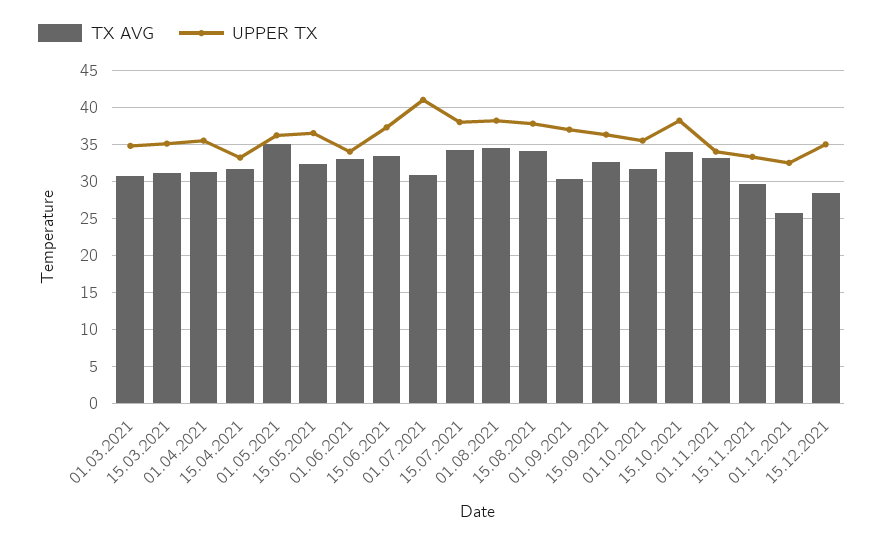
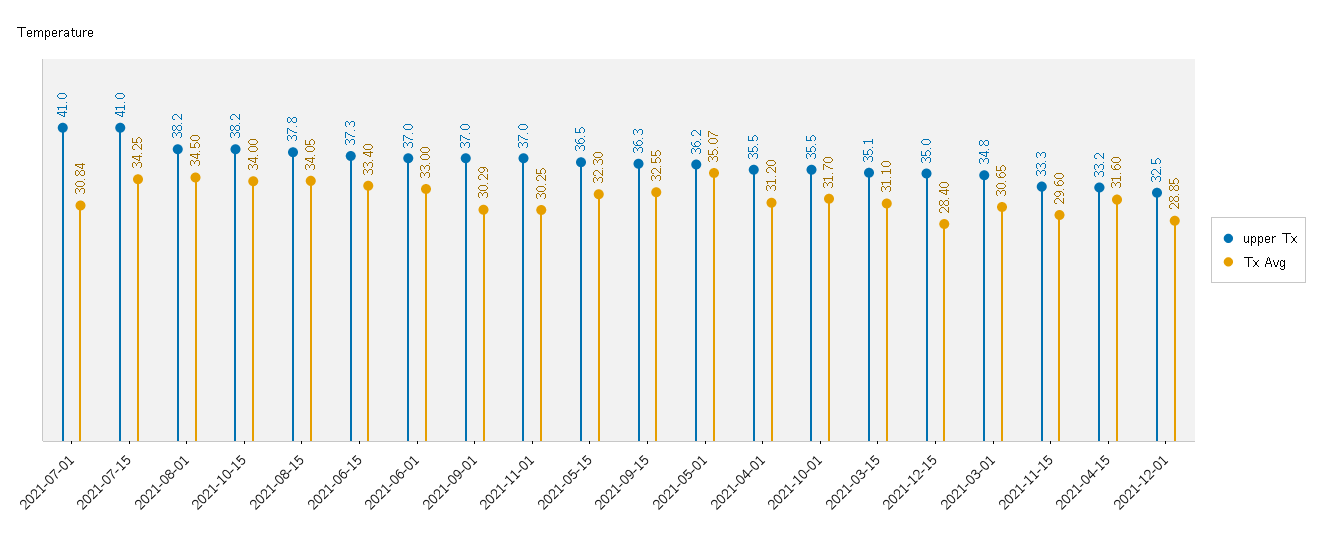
UPPER TX, 01.06.2021: 34 -> 37
UPPER TX, 15.07.2021: 38 -> 41
TX AVG, 01.11.2021: 33 -> 30.25
UPPER TX, 01.11.2021: 34 -> 37
TX AVG, 01.12.2021: 26 -> 28.85

